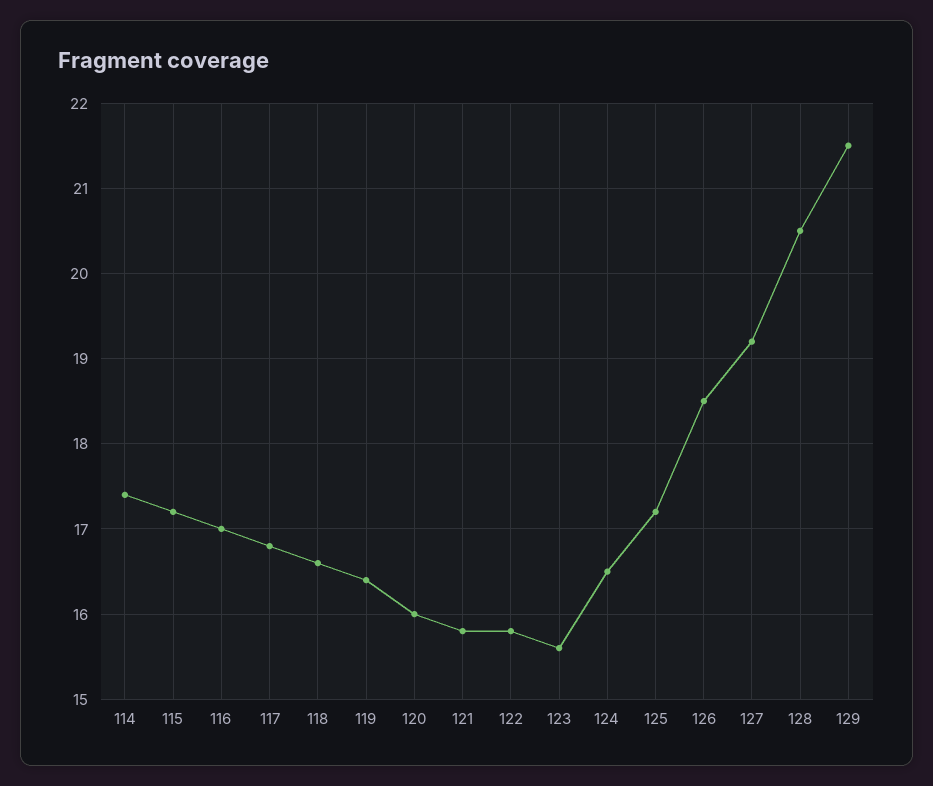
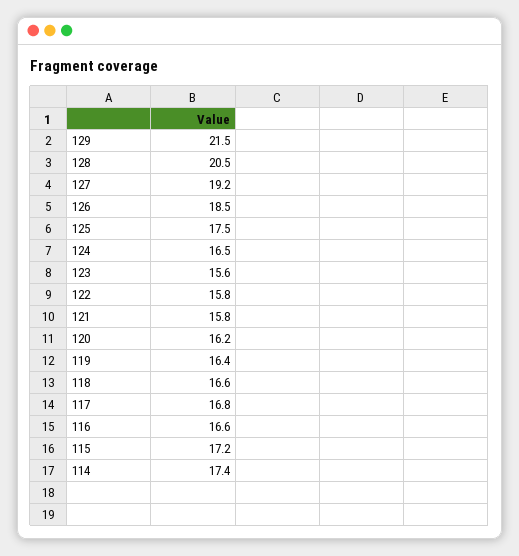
116: 17 -> 16.6
120: 16 -> 16.2
125: 17.2 -> 17.5

